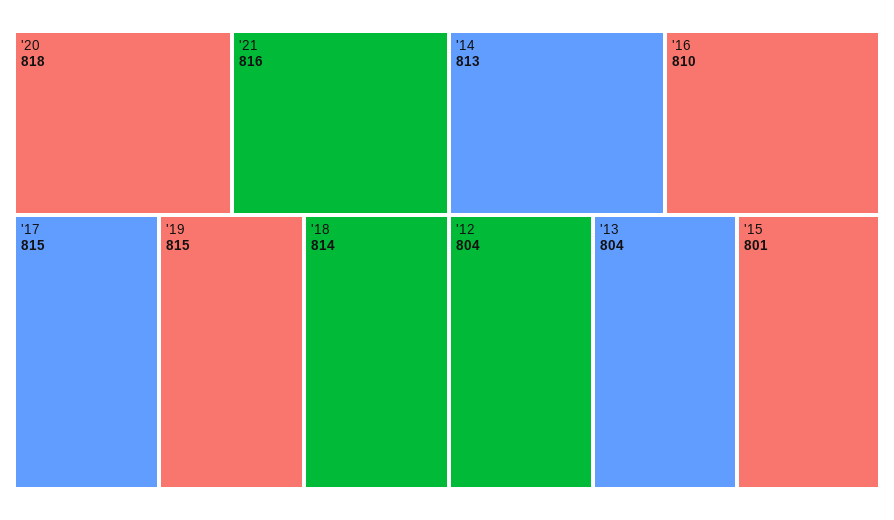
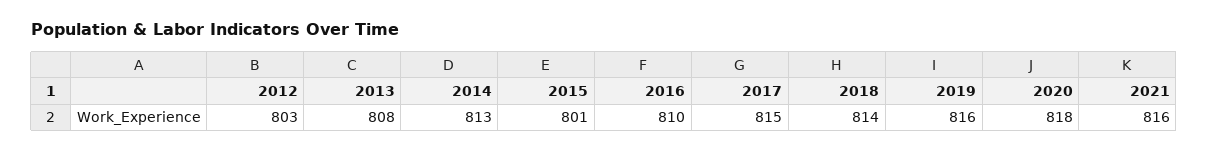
'19: 815 -> 816
'12: 804 -> 803
'13: 804 -> 808

